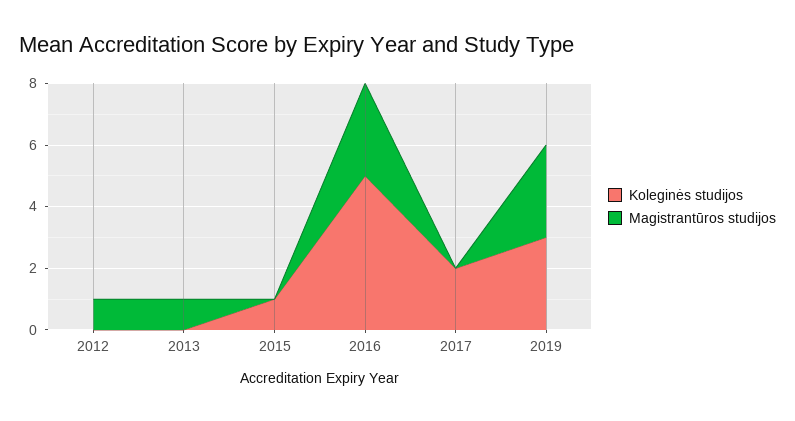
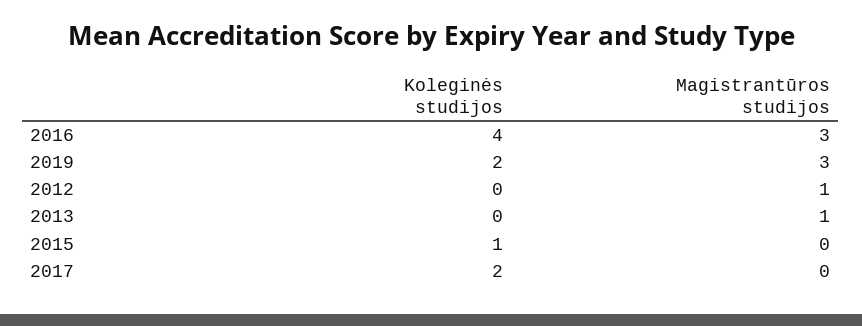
Koleginės studijos, 2016: 5 -> 4
Koleginės studijos, 2019: 3 -> 2

